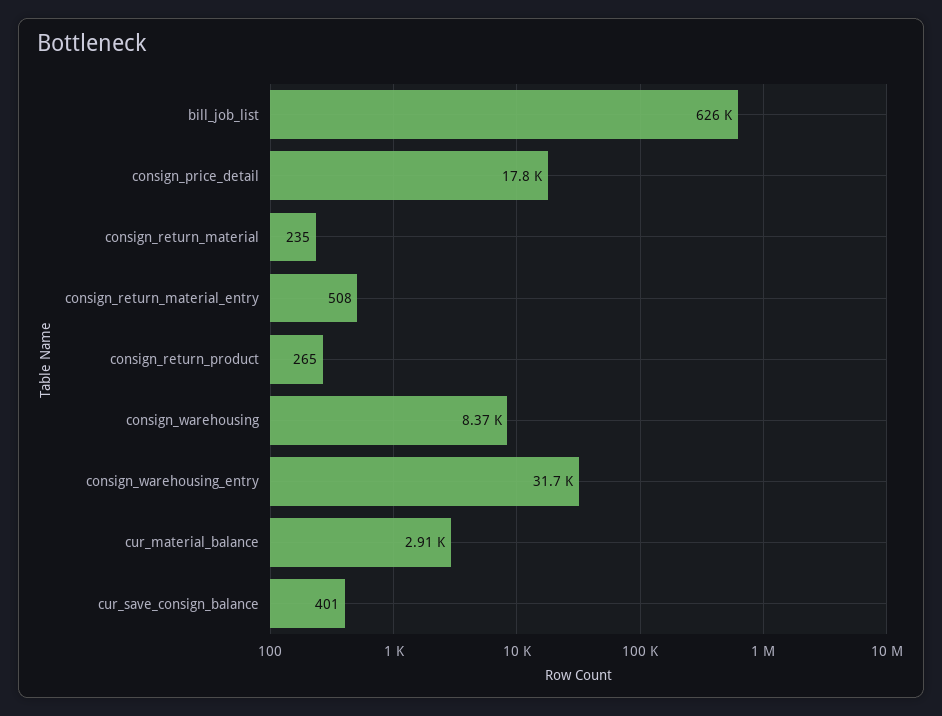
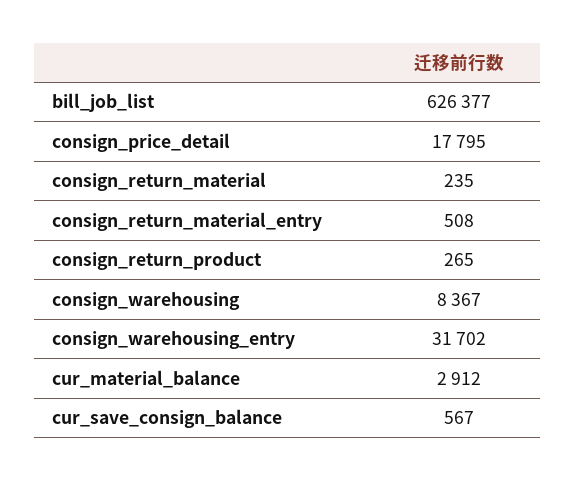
cur_save_consign_balance: 401 -> 567

